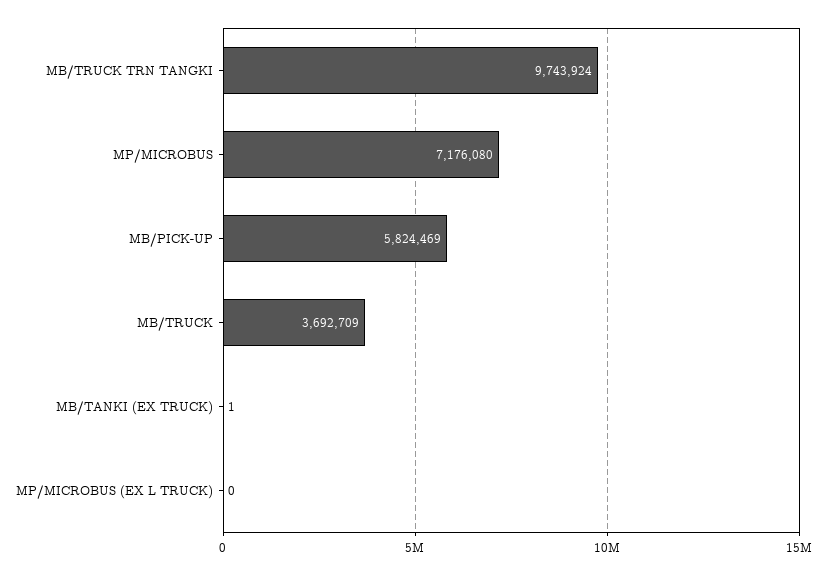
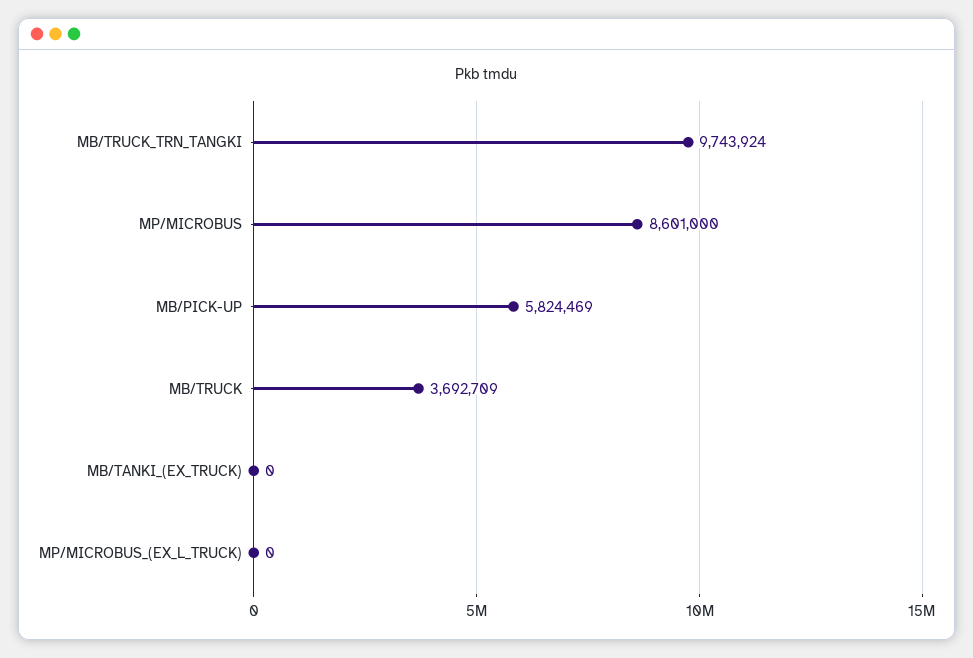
MP/MICROBUS: 7176080 -> 8601000
MB/TANKI (EX TRUCK): 1 -> 0

